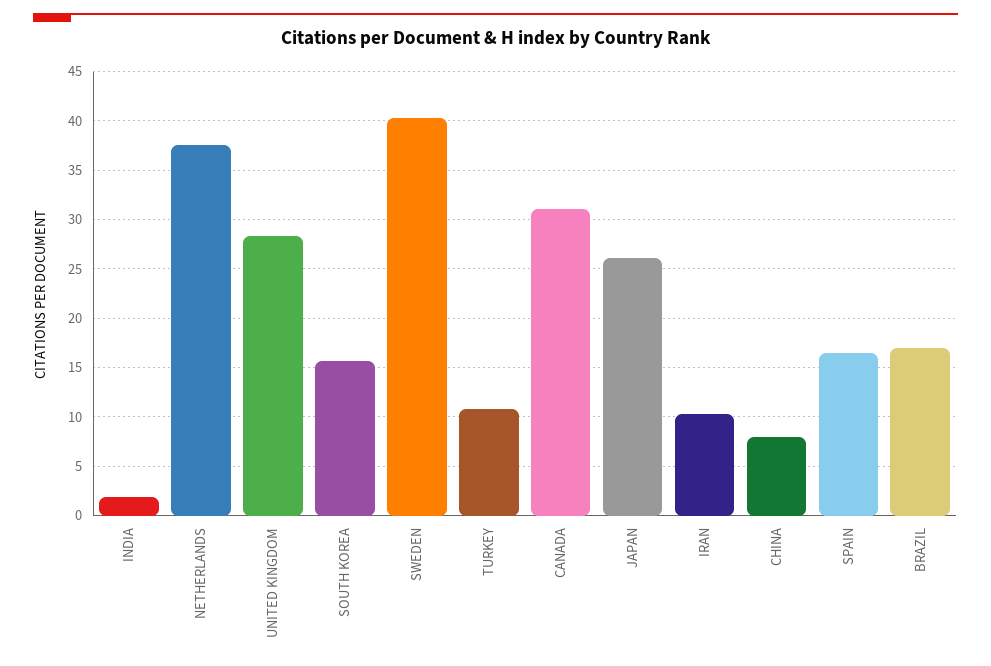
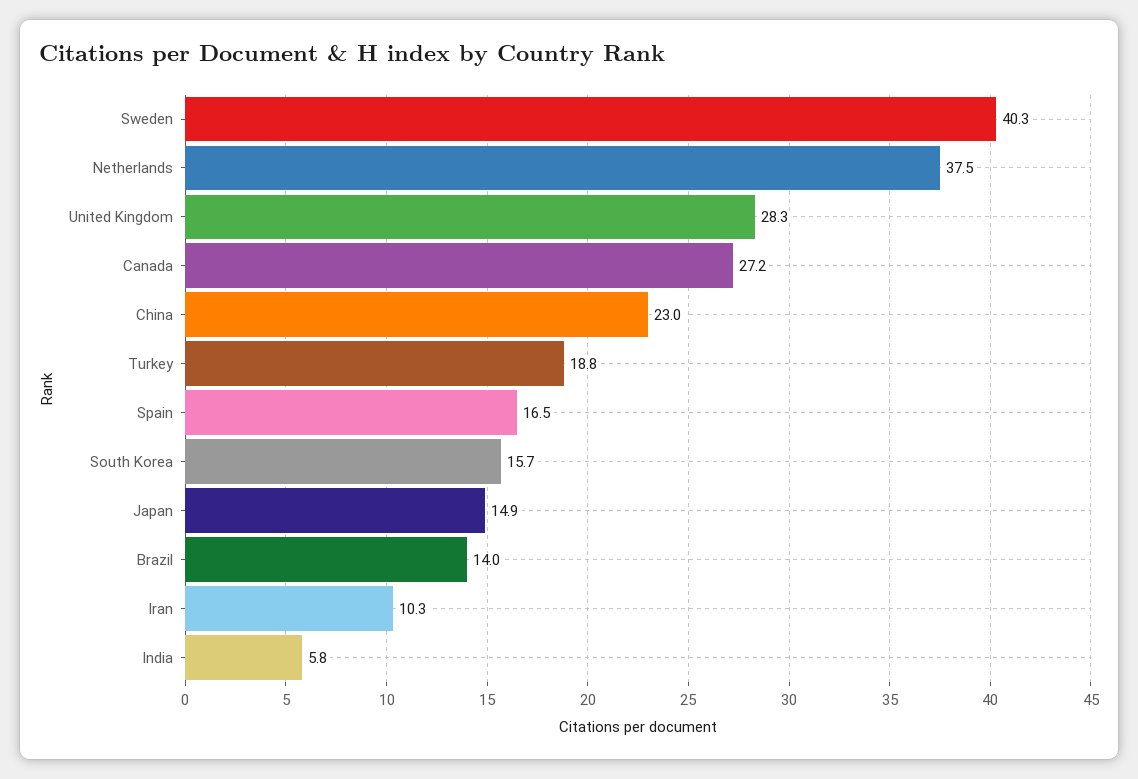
INDIA: 2 -> 5.8
TURKEY: 11 -> 18.8
CANADA: 31 -> 27.2
JAPAN: 26 -> 14.9
CHINA: 8 -> 23
BRAZIL: 17 -> 14

